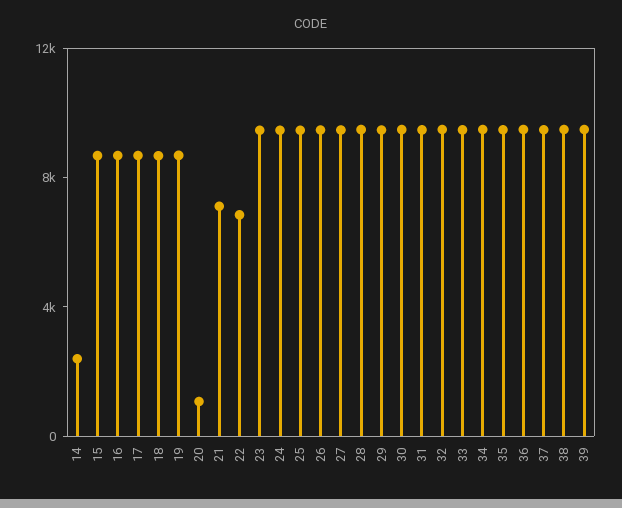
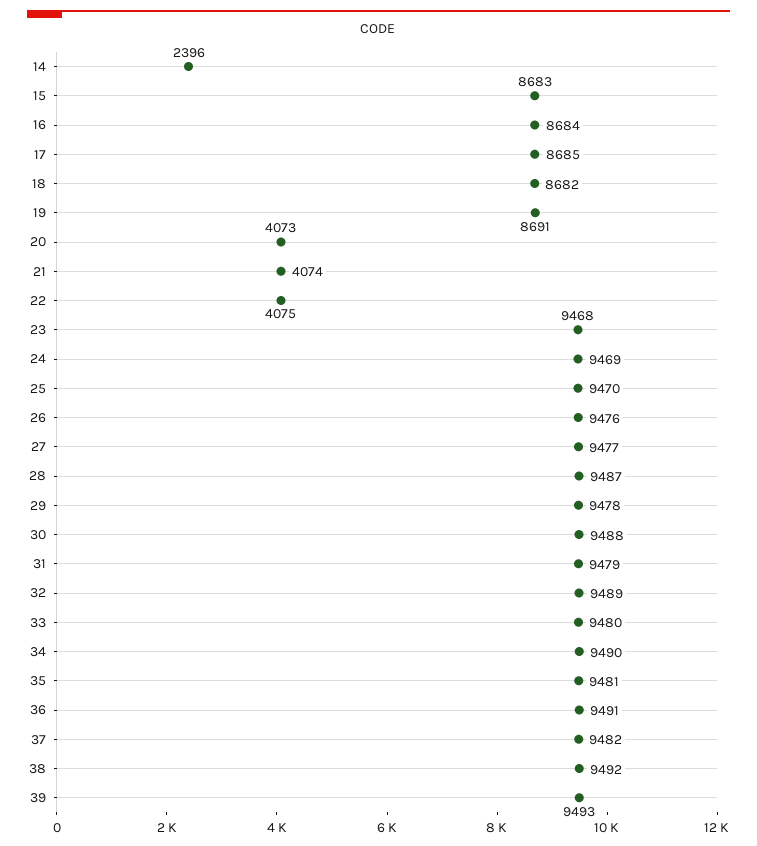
20: 1000 -> 4073
21: 7000 -> 4074
22: 7000 -> 4075

